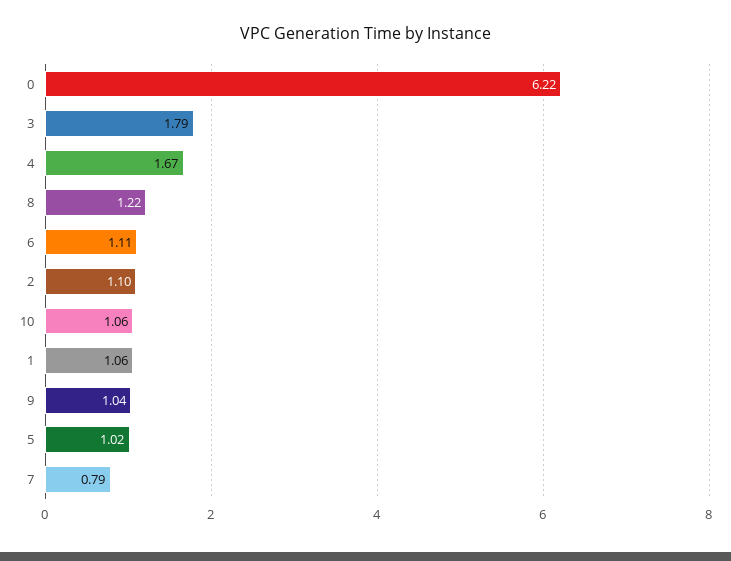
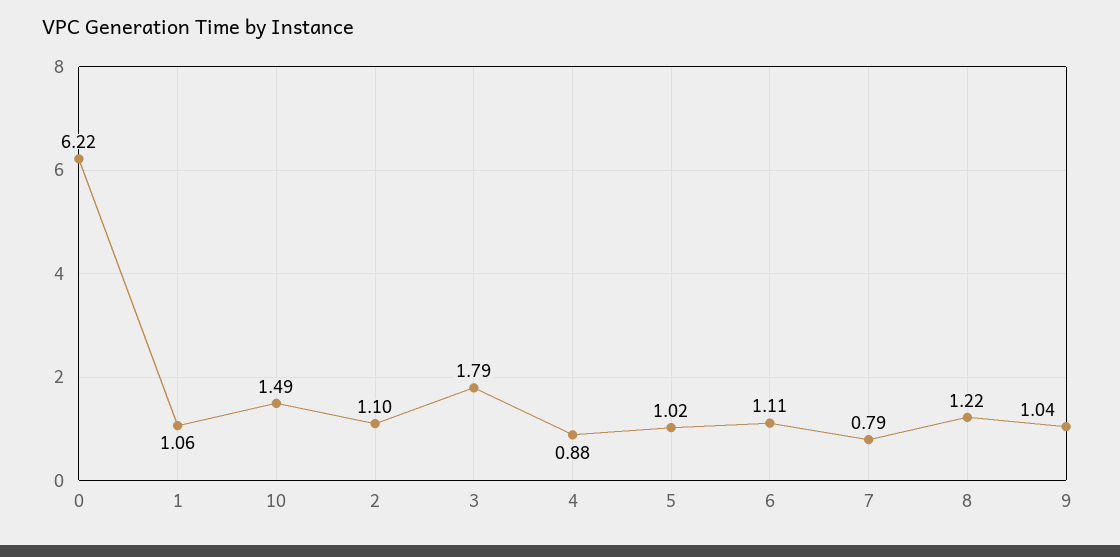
4: 1.67 -> 0.88
10: 1.06 -> 1.49

